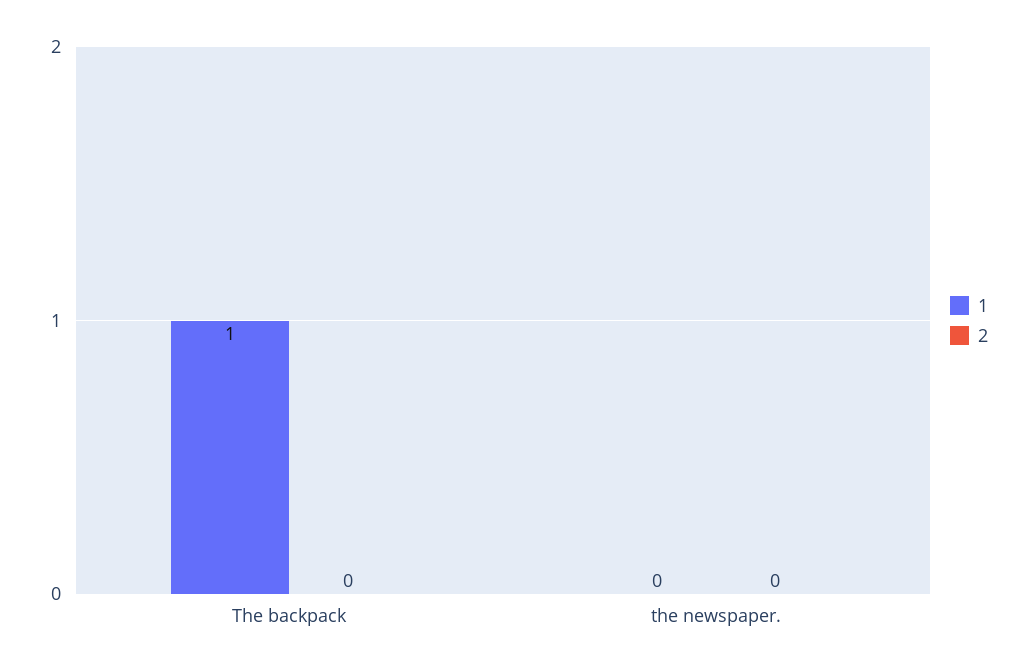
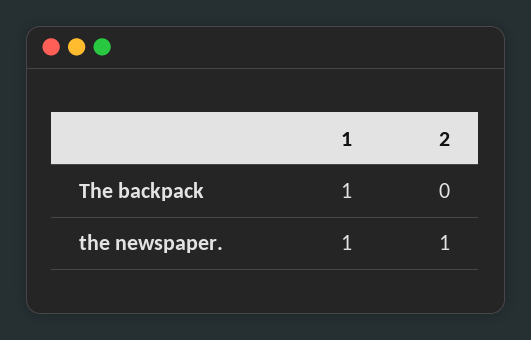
1, the newspaper.: 0 -> 1
2, the newspaper.: 0 -> 1

